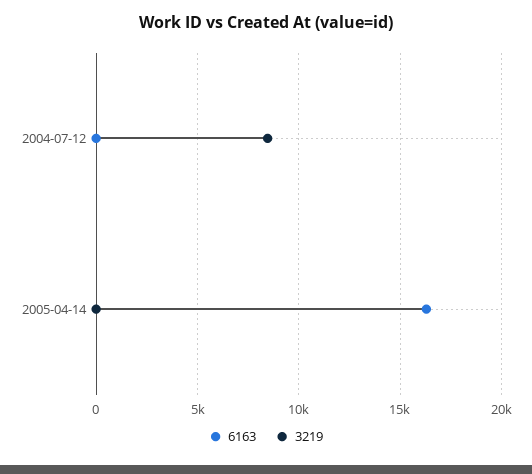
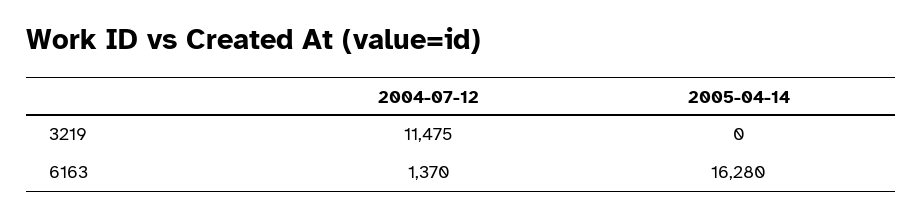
6163, 2004-07-12: 0 -> 1370
3219, 2004-07-12: 8500 -> 11475

